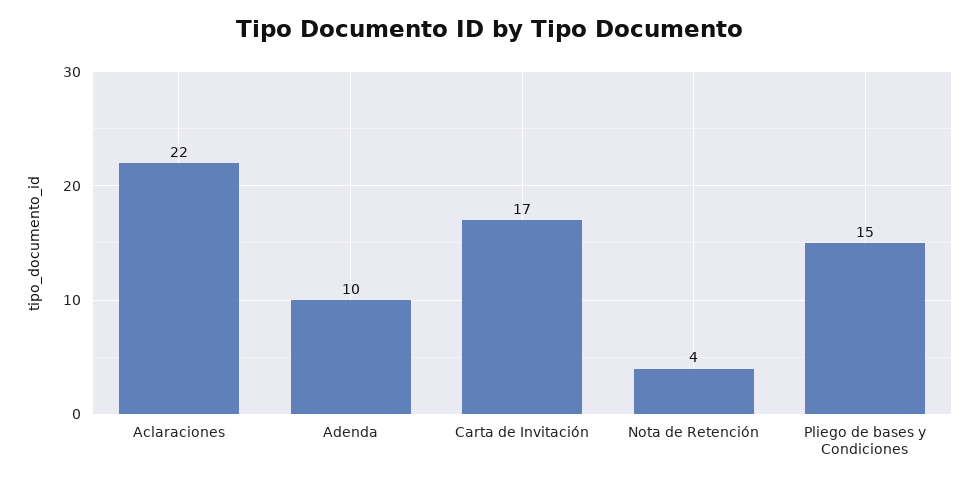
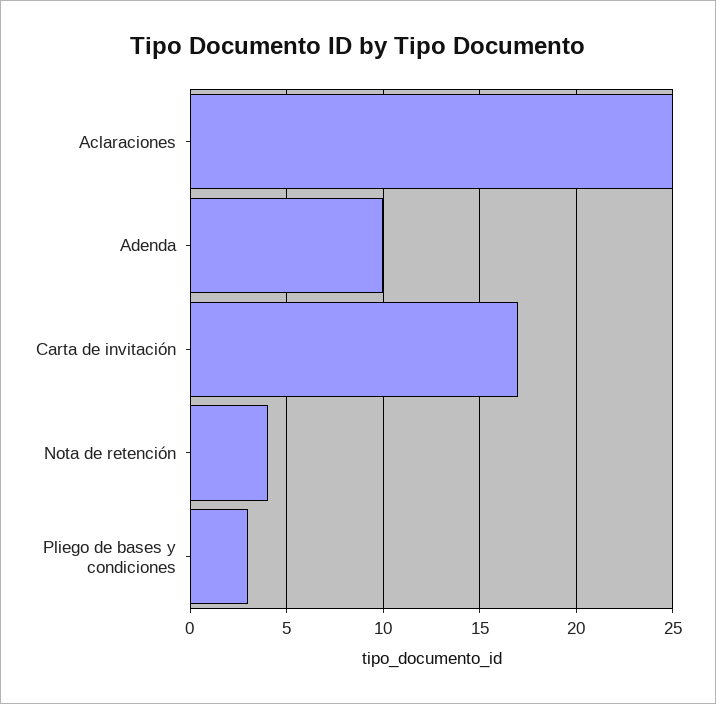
Aclaraciones: 22 -> 25
Pliego de bases y Condiciones: 15 -> 3

